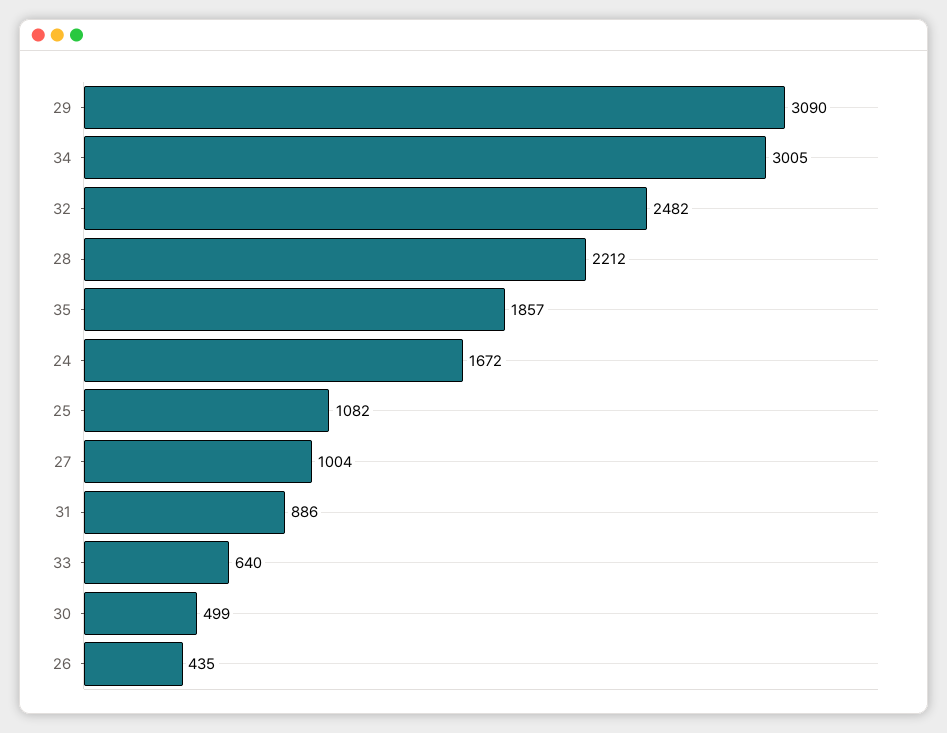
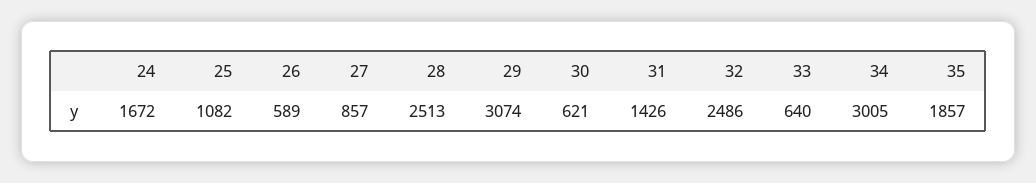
29: 3090 -> 3074
32: 2482 -> 2486
28: 2212 -> 2513
27: 1004 -> 857
31: 886 -> 1426
30: 499 -> 621
26: 435 -> 589

